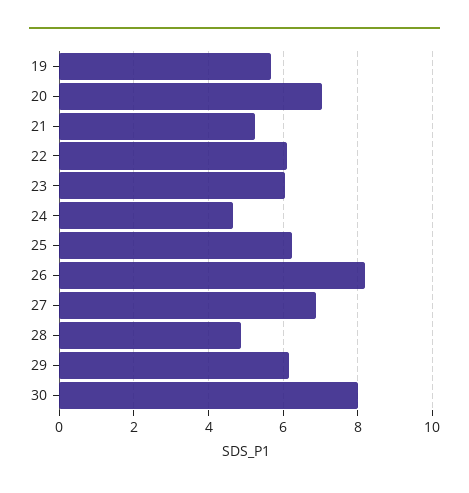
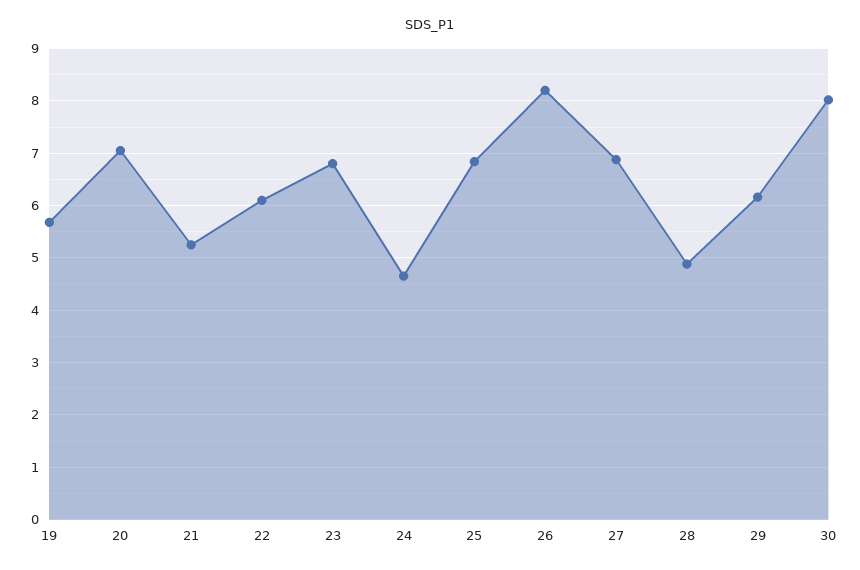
23: 6 -> 6.8
25: 6.2 -> 6.8

